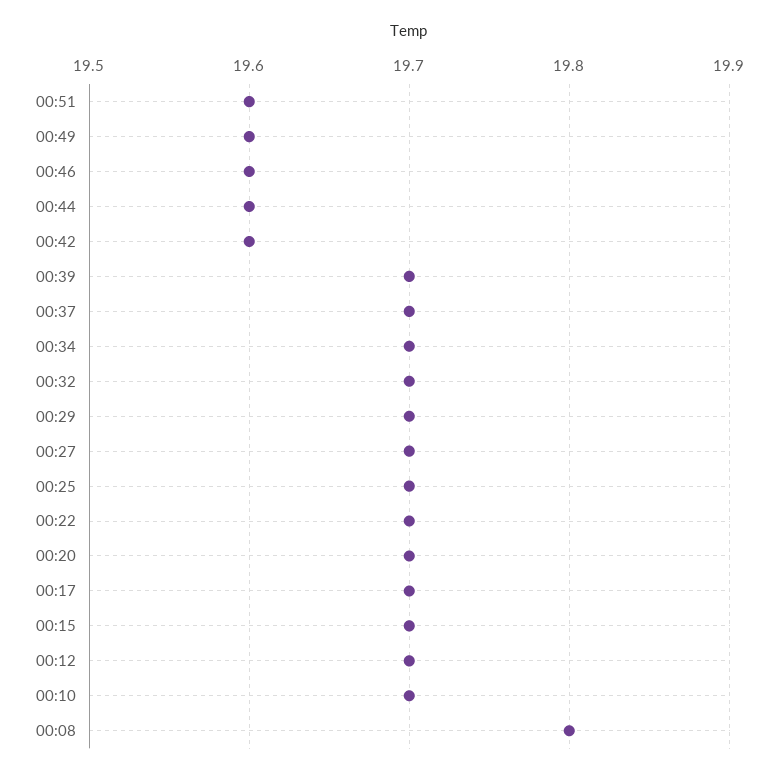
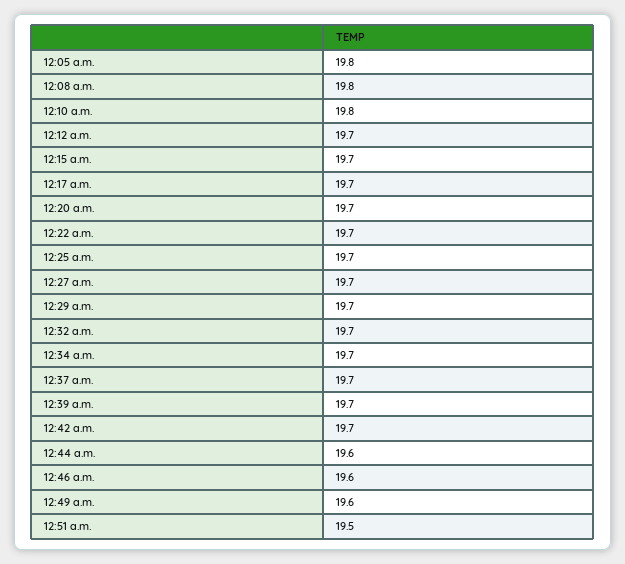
00:51: 19.6 -> 19.5
00:42: 19.6 -> 19.7
00:10: 19.7 -> 19.8
12:05 a.m.: none -> 19.8

